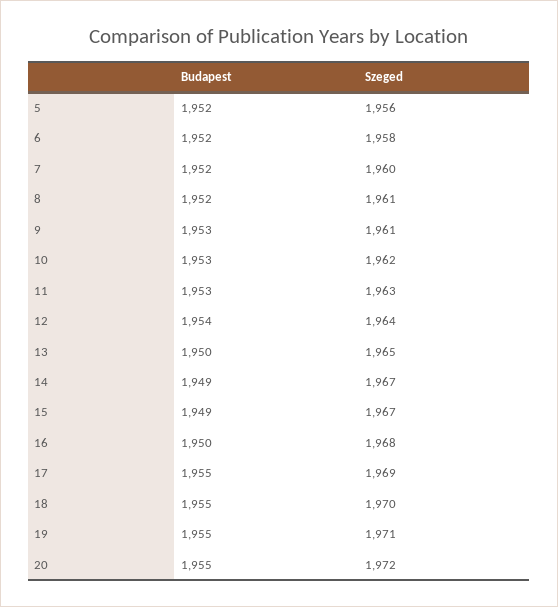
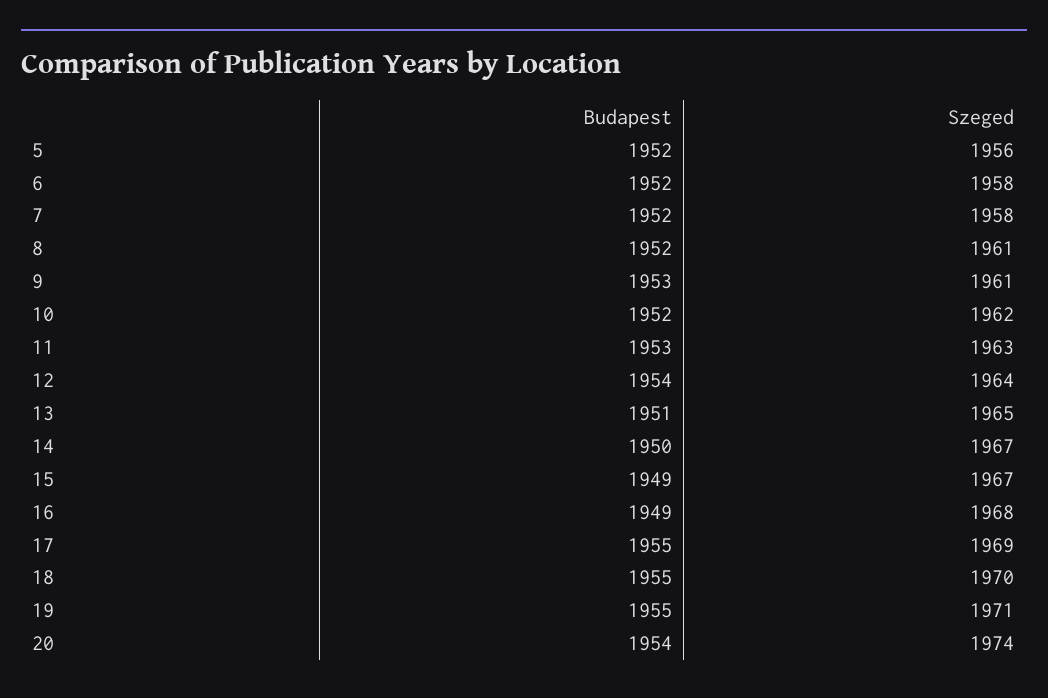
Szeged, 7: 1960 -> 1958
Budapest, 10: 1953 -> 1952
Budapest, 13: 1950 -> 1951
Budapest, 14: 1949 -> 1950
Budapest, 16: 1950 -> 1949
Budapest, 20: 1955 -> 1954
Szeged, 20: 1972 -> 1974

